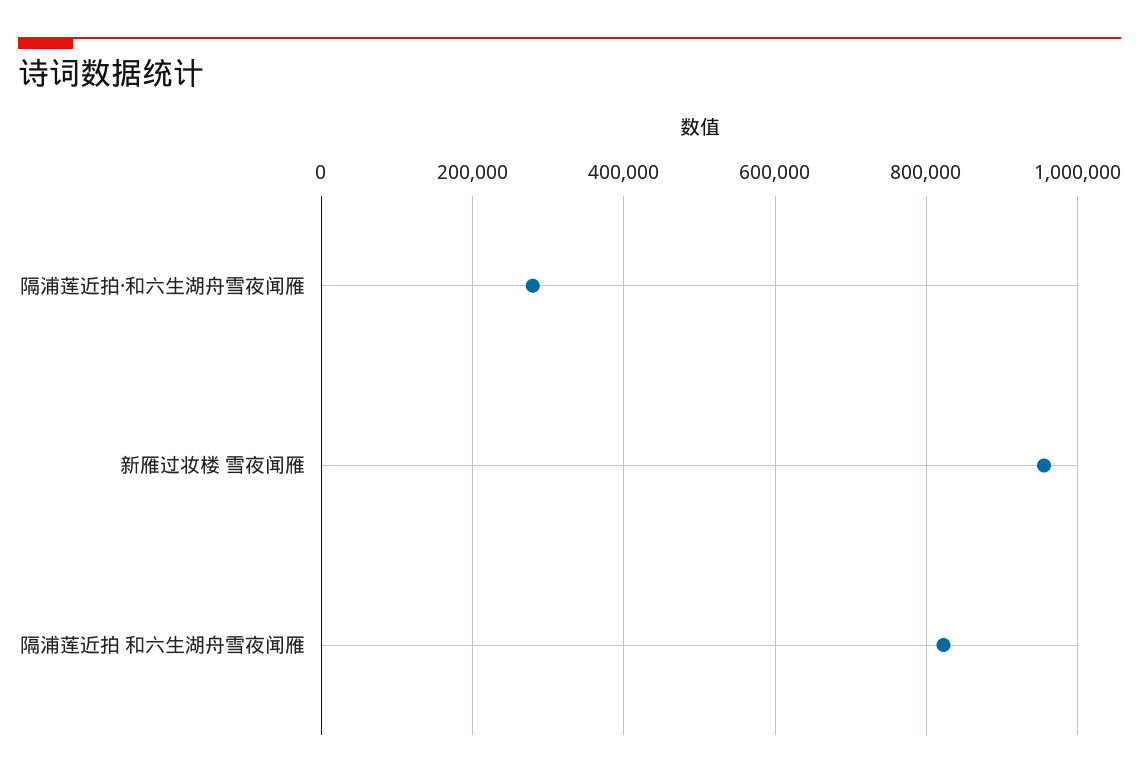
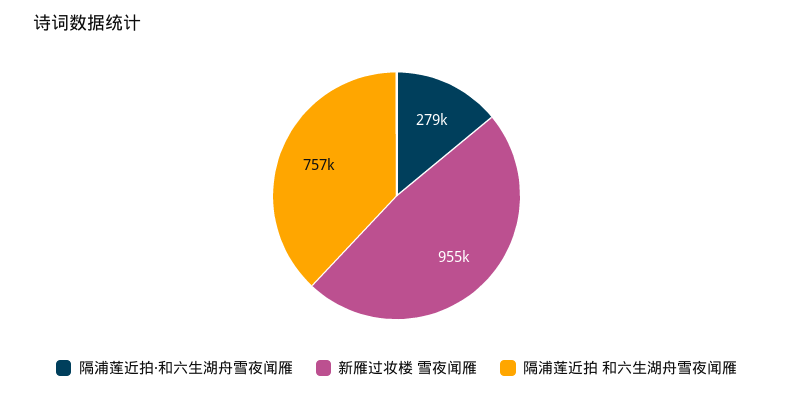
隔浦莲近拍 和六生湖舟雪夜闻雁: 820000 -> 757000

